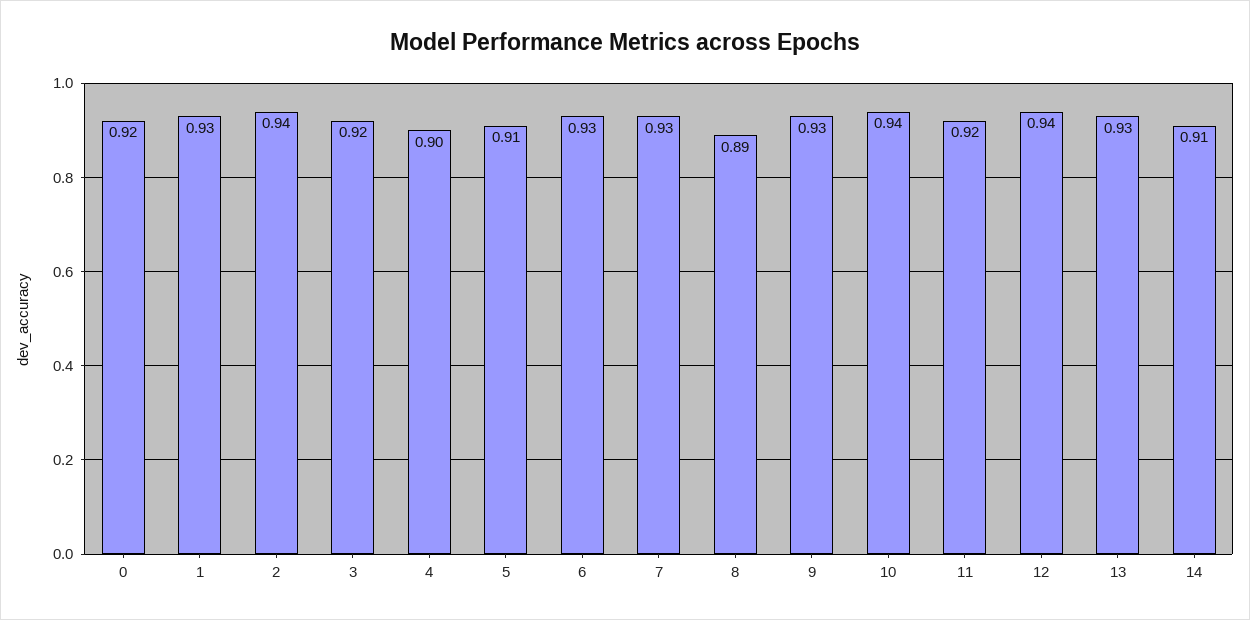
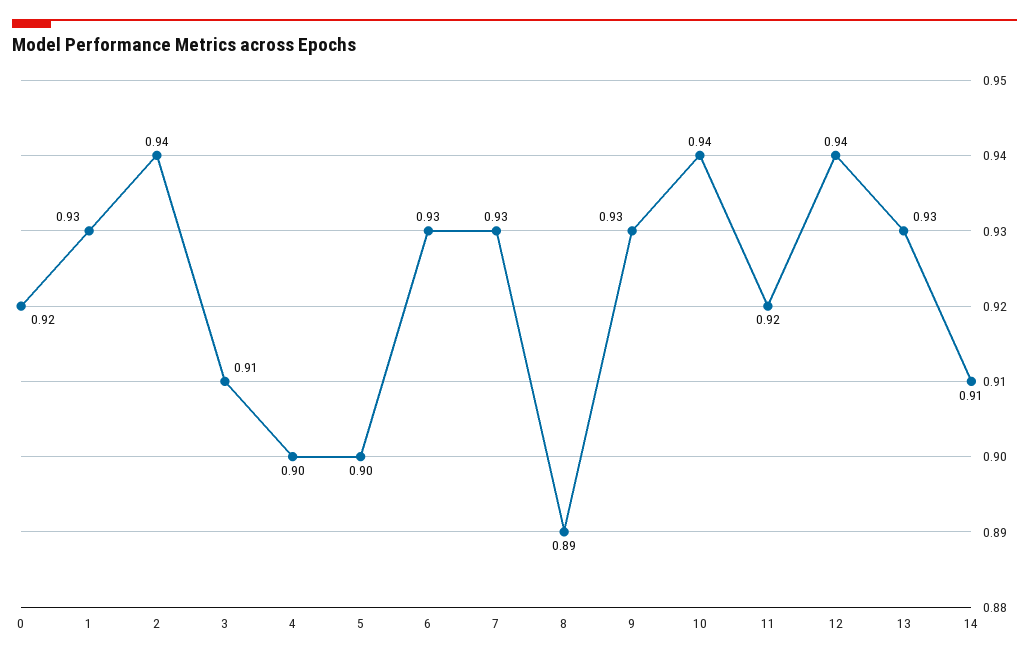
3: 0.92 -> 0.91
5: 0.91 -> 0.9

